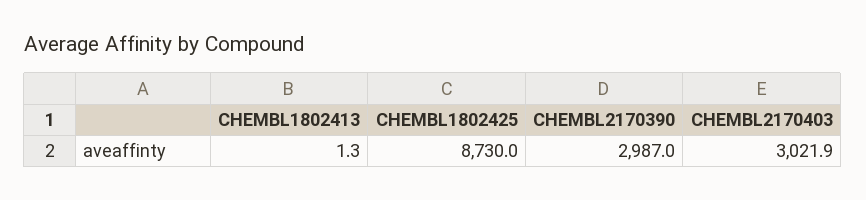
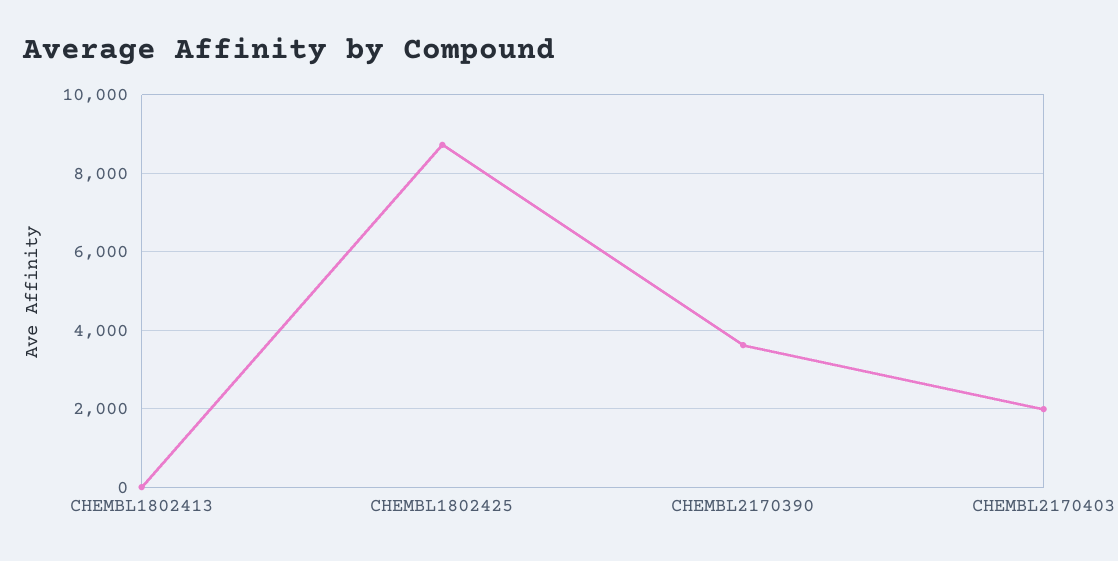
CHEMBL2170390: 2987 -> 3600
CHEMBL2170403: 3021.9 -> 2000

